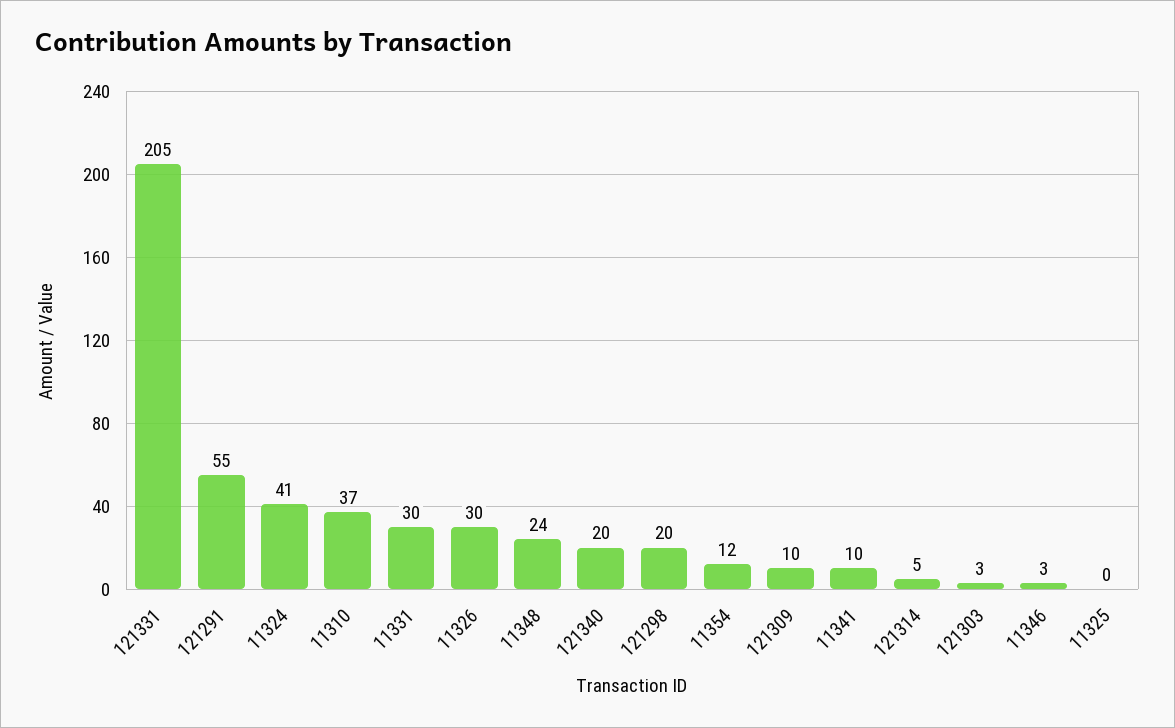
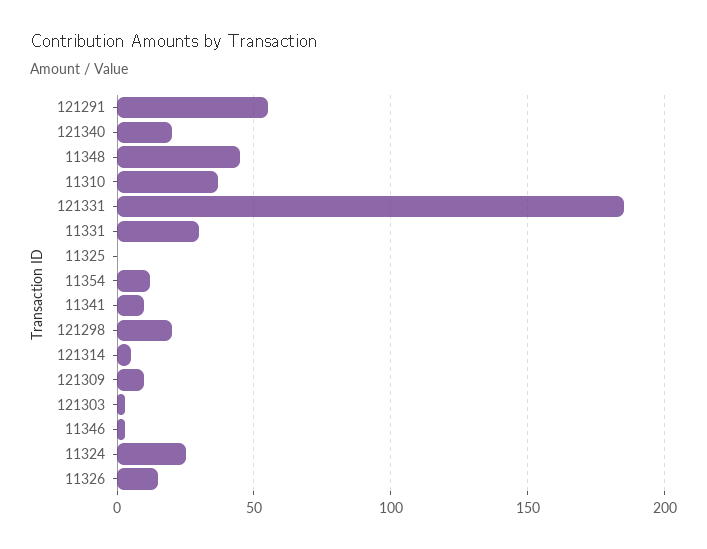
121331: 205 -> 185
11324: 41 -> 25
11326: 30 -> 15
11348: 24 -> 45

